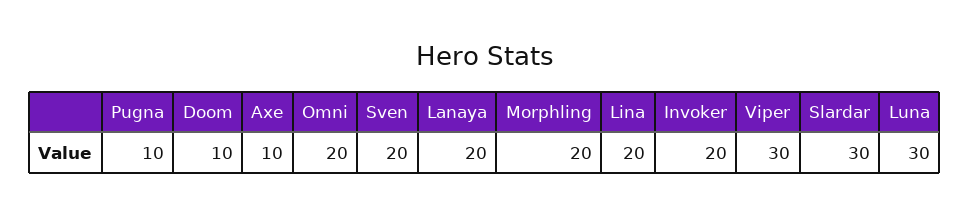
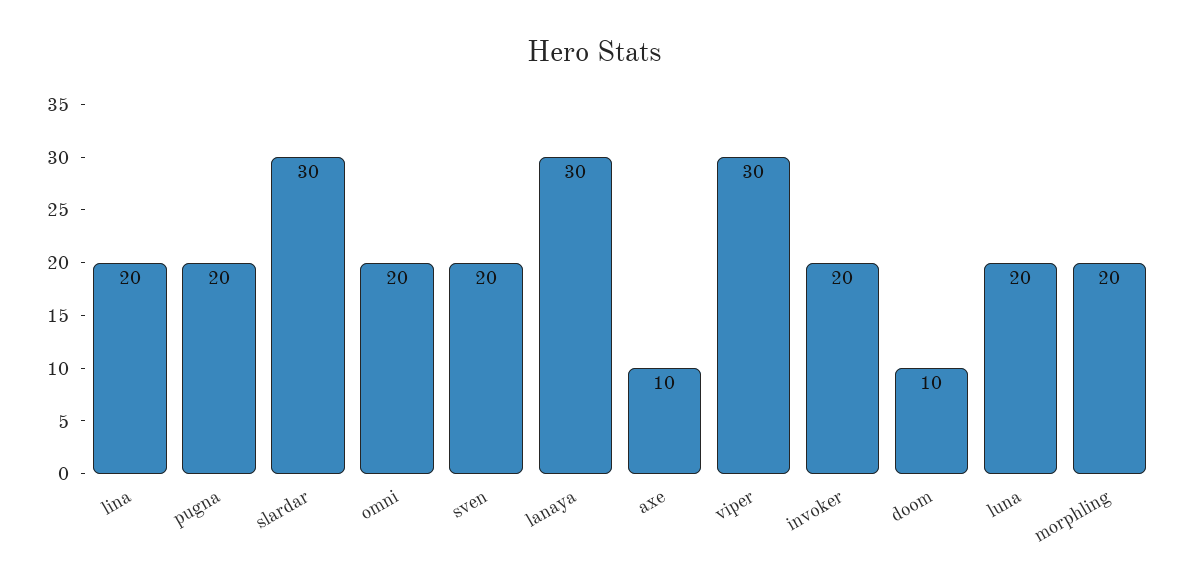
Pugna: 10 -> 20
Lanaya: 20 -> 30
Luna: 30 -> 20

